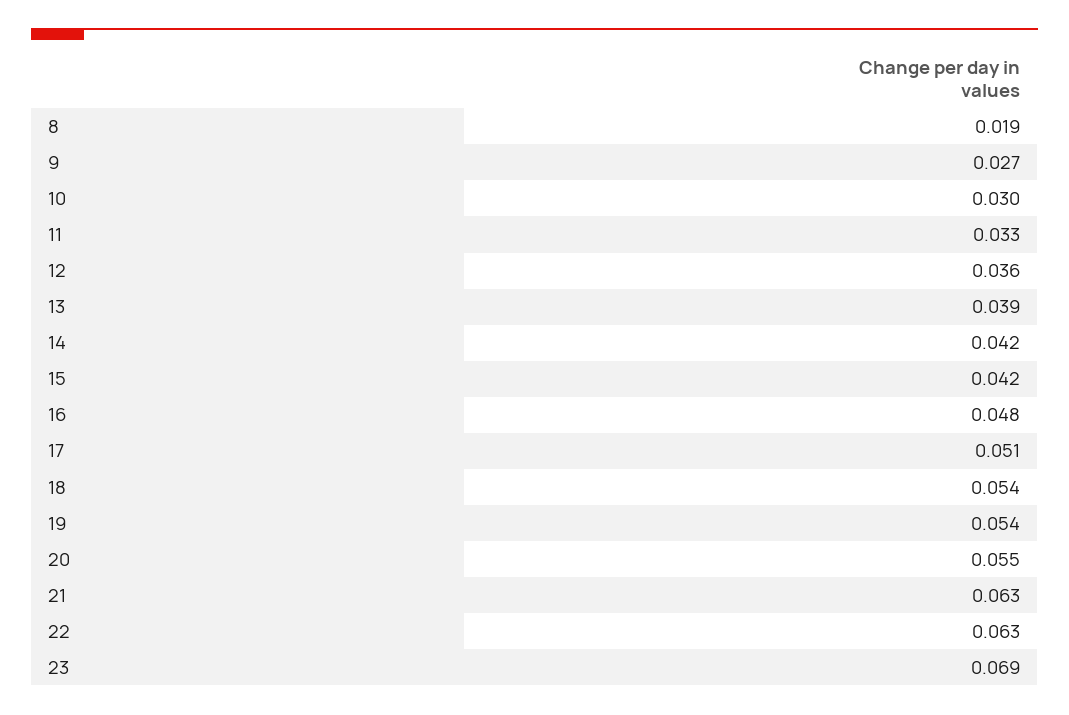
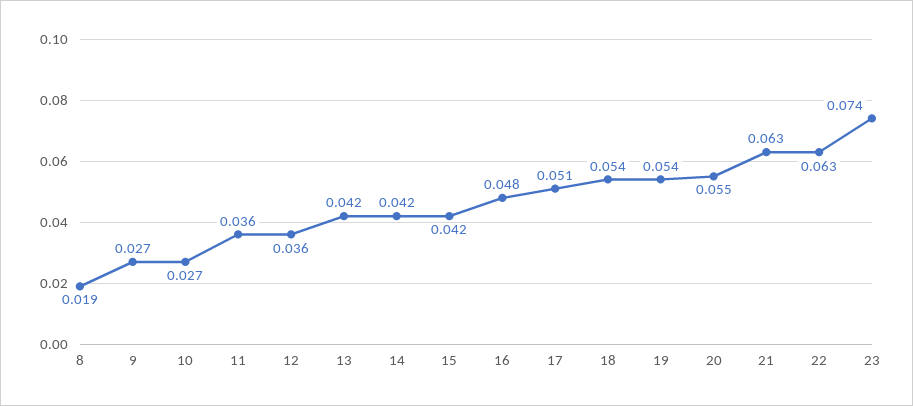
10: 0.03 -> 0.027
11: 0.033 -> 0.036
13: 0.039 -> 0.042
23: 0.069 -> 0.074

